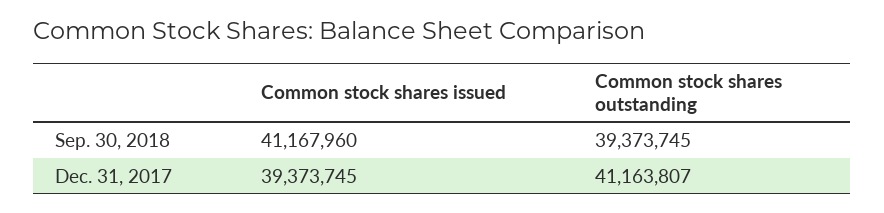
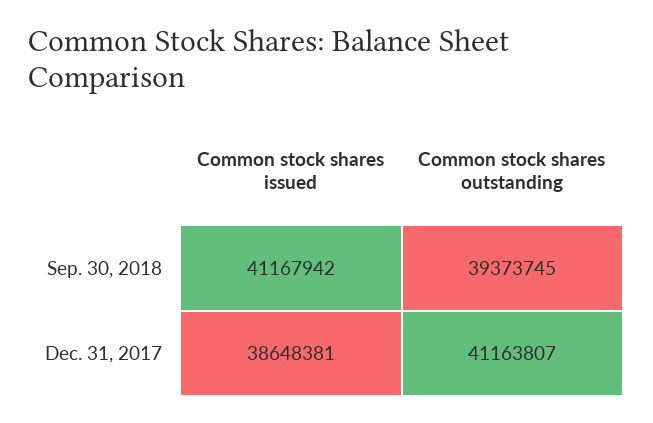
Common stock shares issued, Sep. 30, 2018: 41167960 -> 41167942
Common stock shares issued, Dec. 31, 2017: 39373745 -> 38648381

